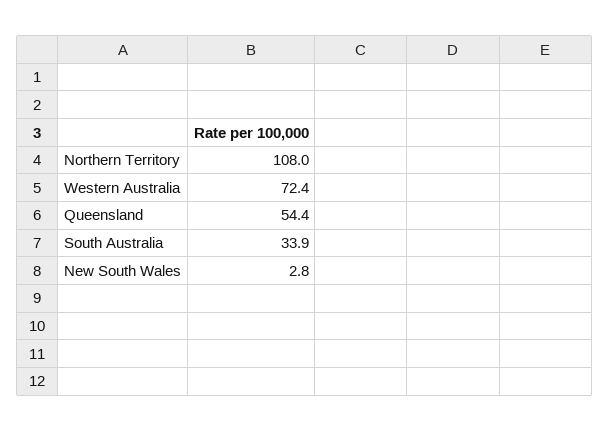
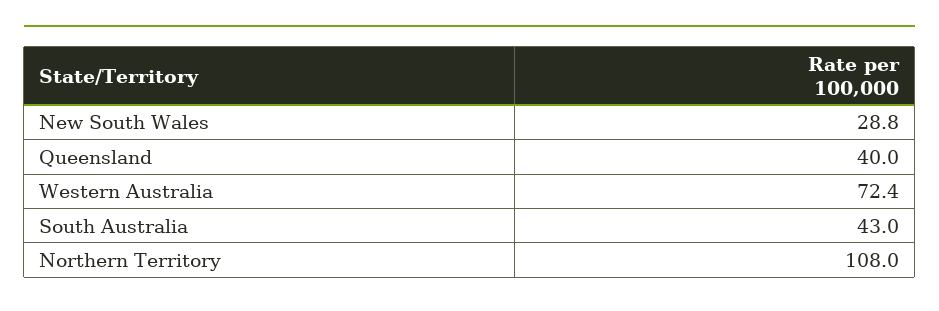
Queensland: 54.4 -> 40
South Australia: 33.9 -> 43
New South Wales: 2.8 -> 28.8

